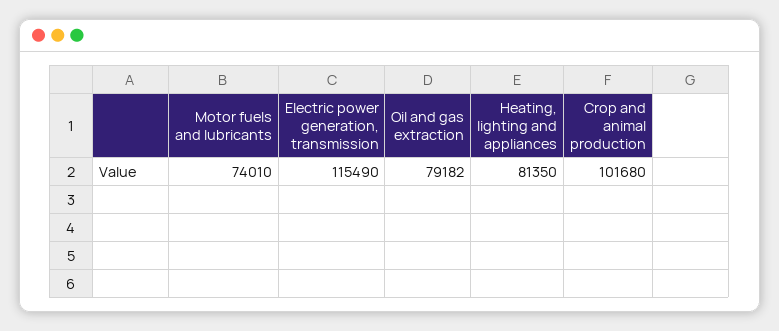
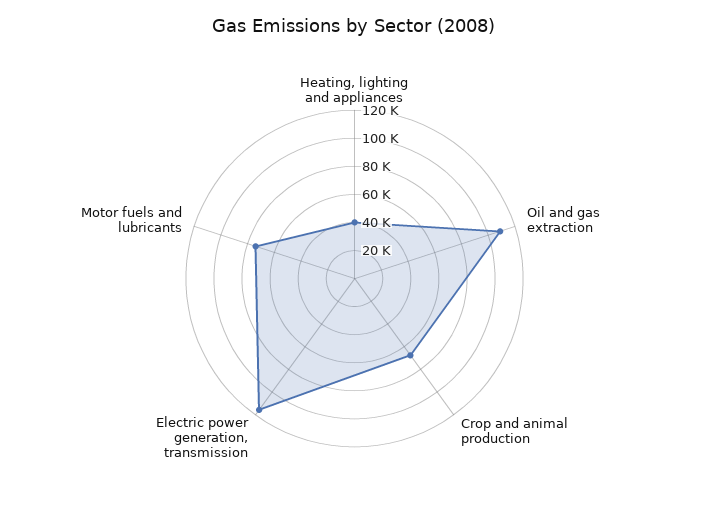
Oil and gas extraction: 79182 -> 110000
Heating, lighting and appliances: 81350 -> 40000
Crop and animal production: 101680 -> 70000

